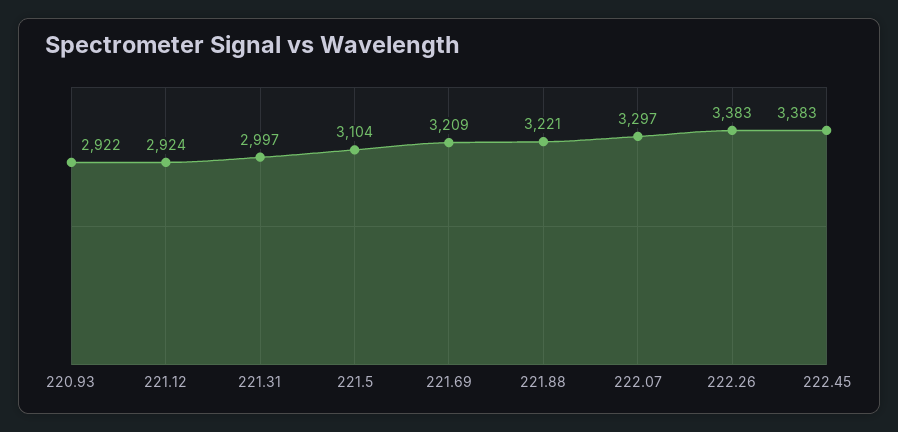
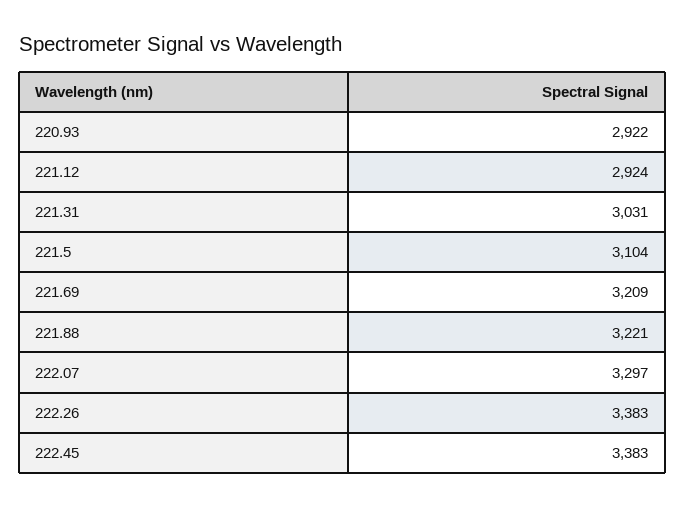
221.31: 2997 -> 3031

